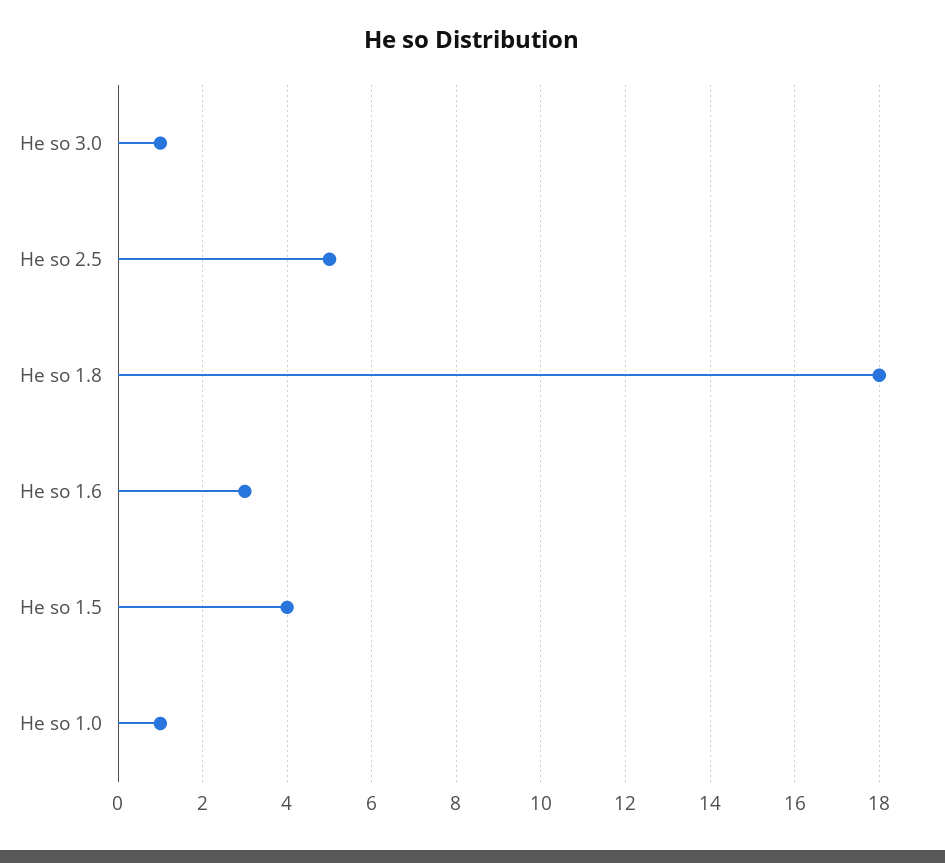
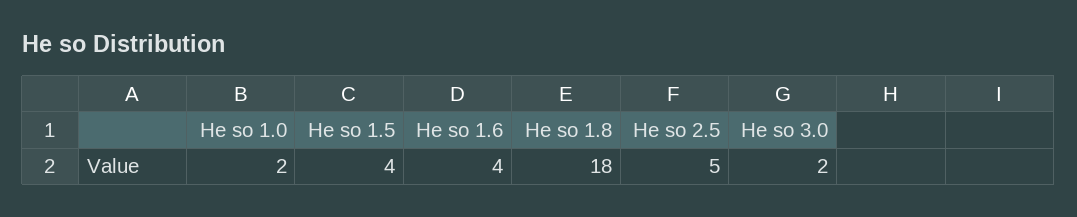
He so 3.0: 1 -> 2
He so 1.6: 3 -> 4
He so 1.0: 1 -> 2

